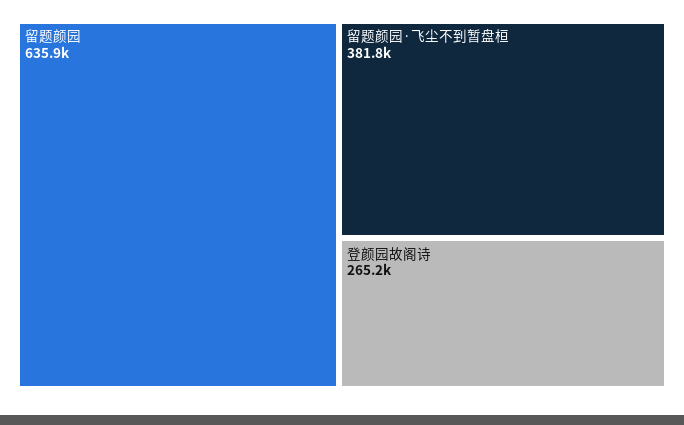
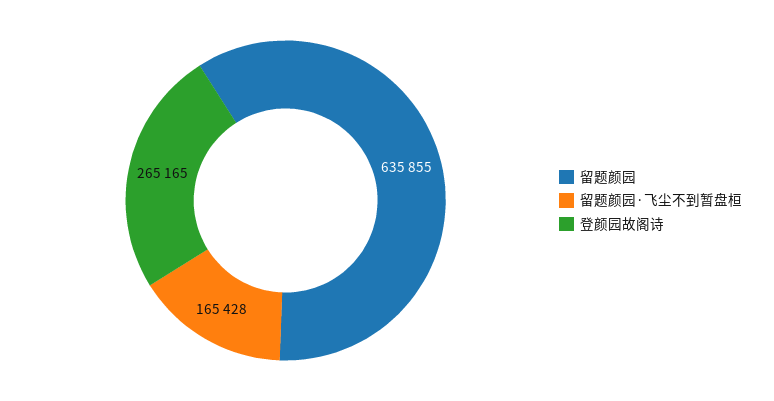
留题颜园·飞尘不到暂盘桓: 381800 -> 165428

